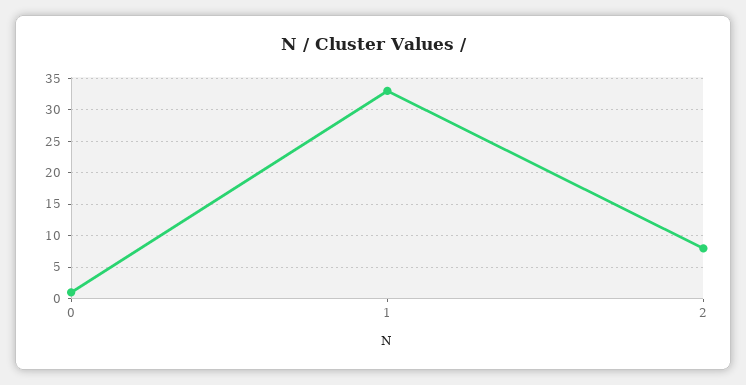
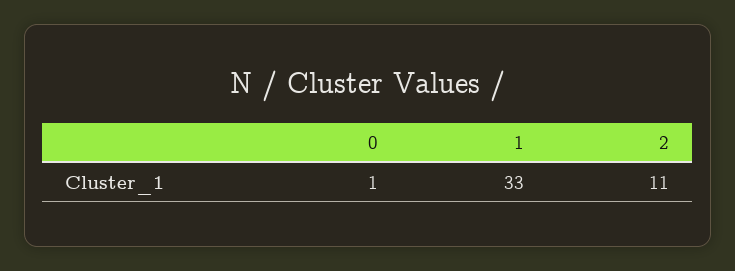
2: 8 -> 11

